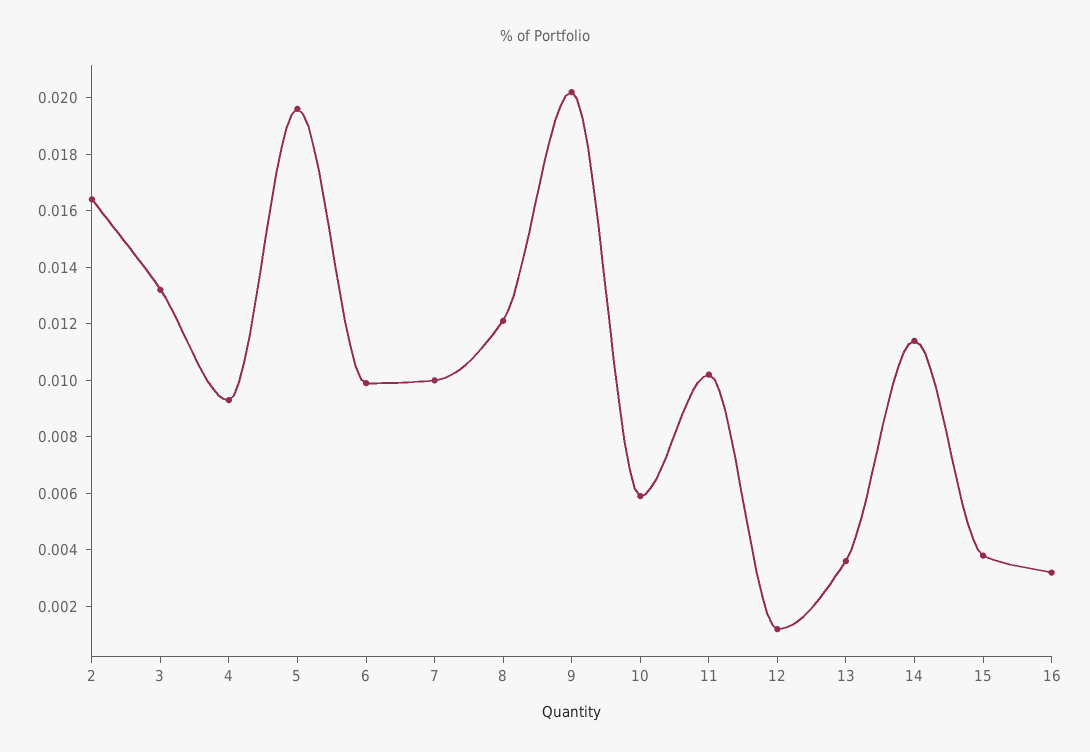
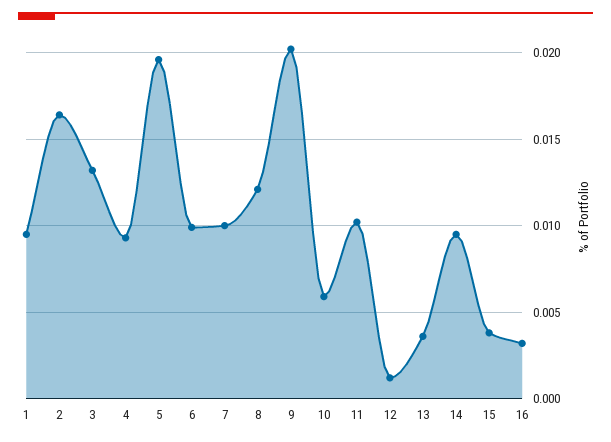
14: 0.0115 -> 0.0095
1: none -> 0.0095

